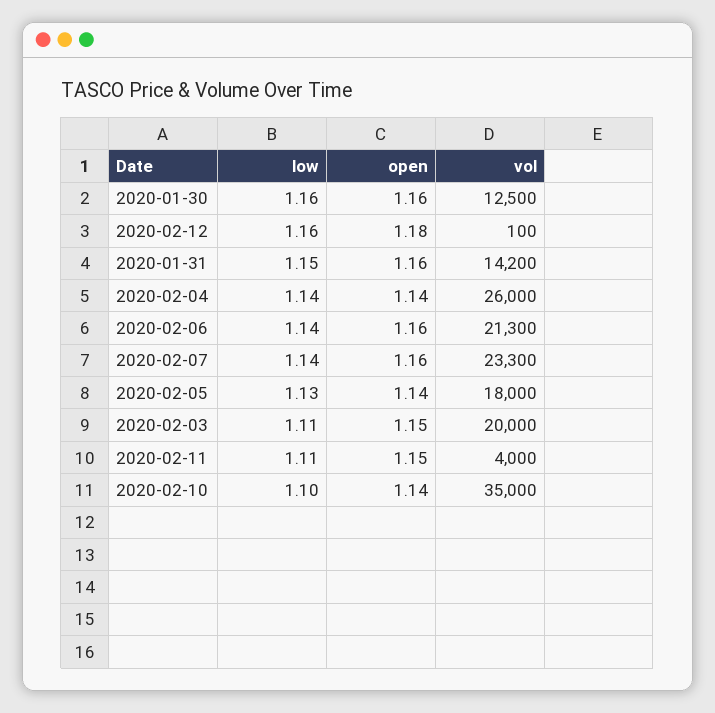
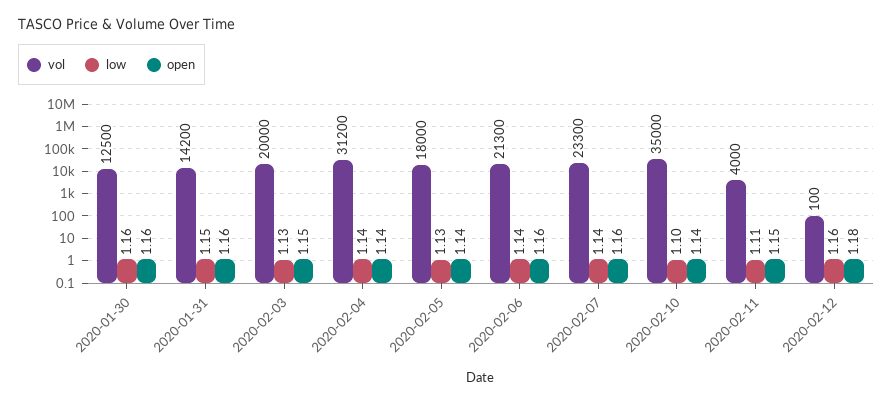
vol, 2020-02-04: 26000 -> 31200
low, 2020-02-03: 1.11 -> 1.13

